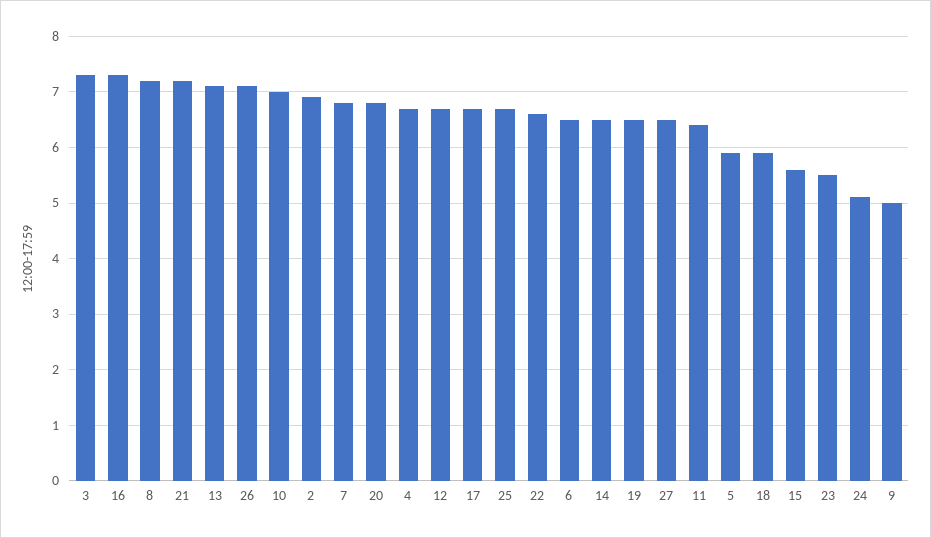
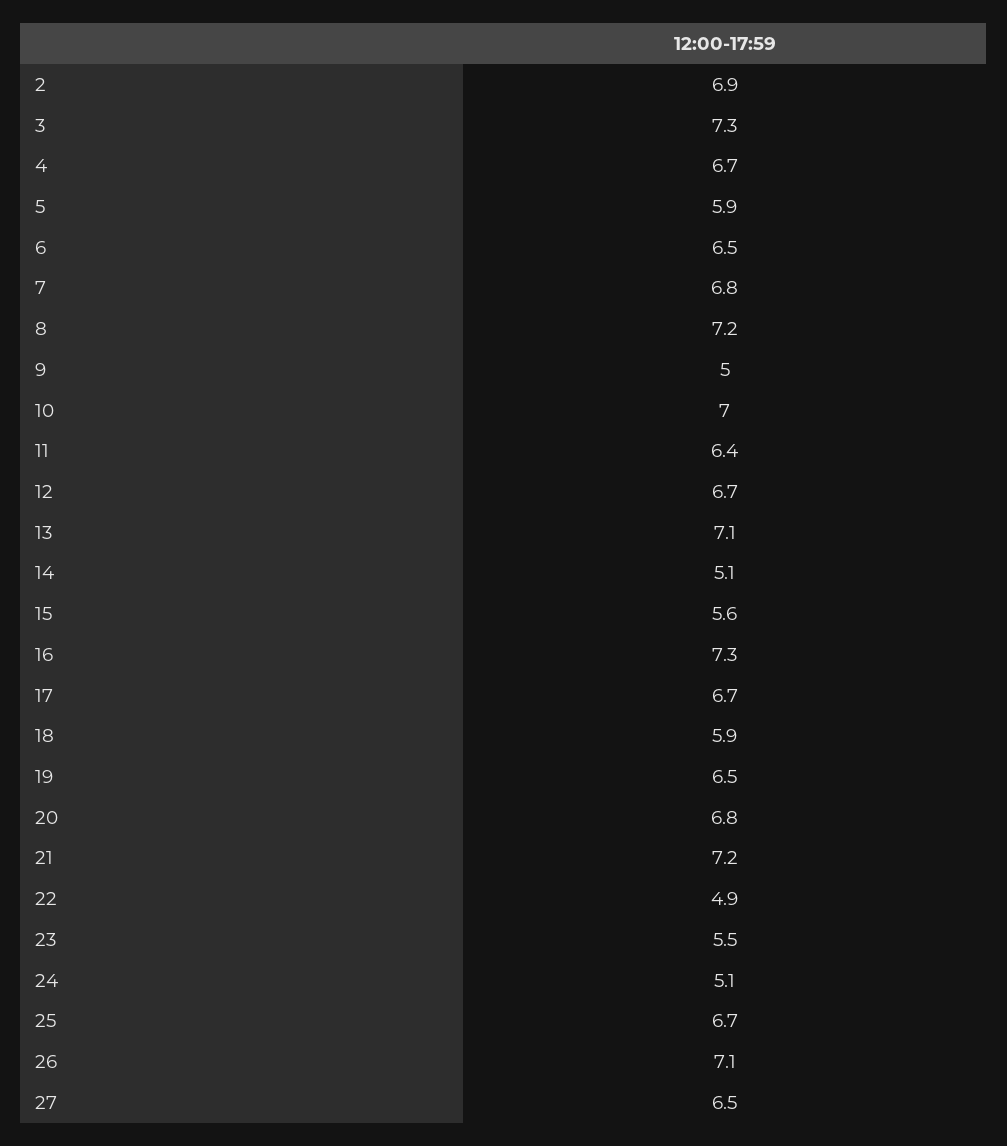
22: 6.5 -> 4.9
14: 6.5 -> 5.1

